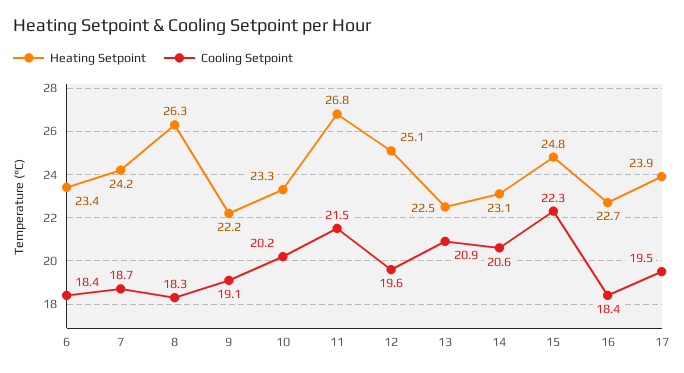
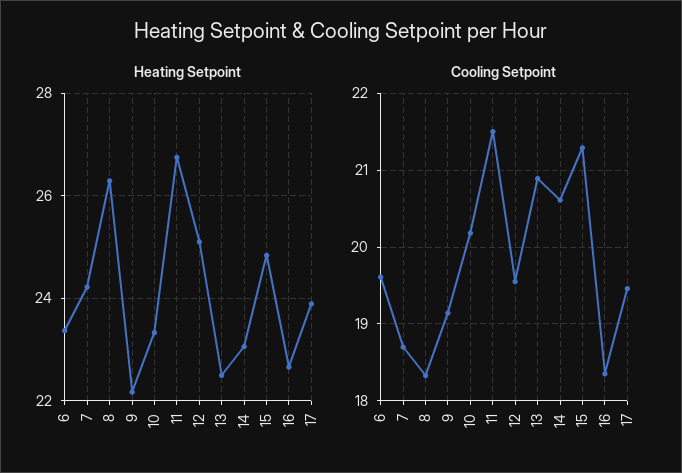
Cooling Setpoint, 6: 18.4 -> 19.6
Cooling Setpoint, 15: 22.3 -> 21.3

